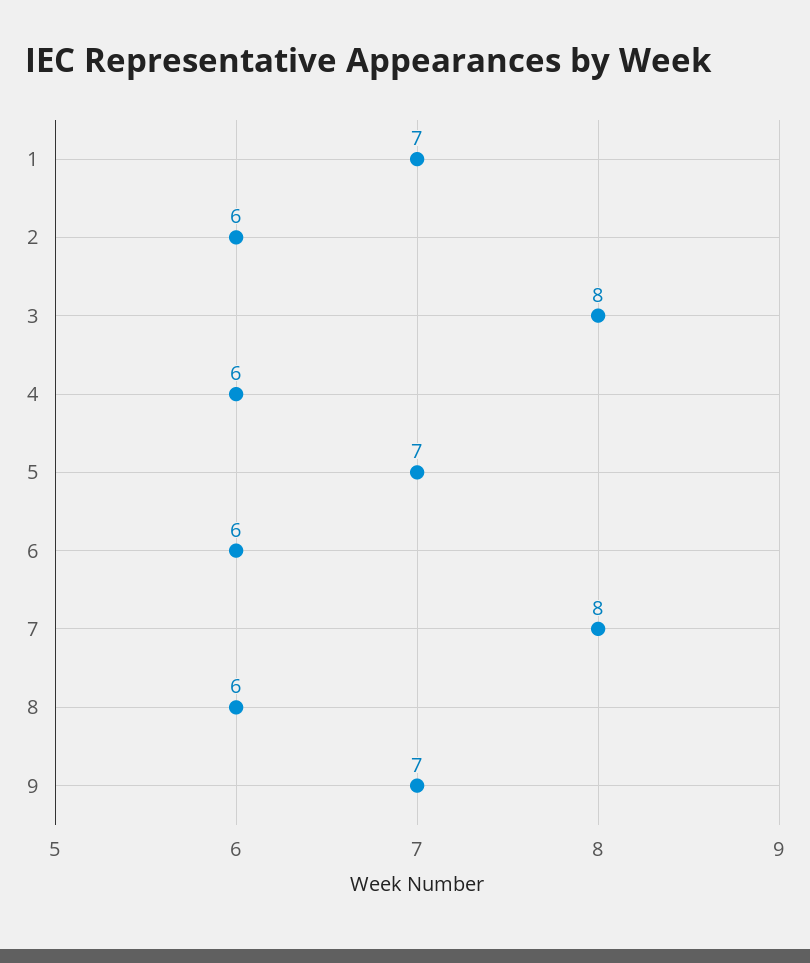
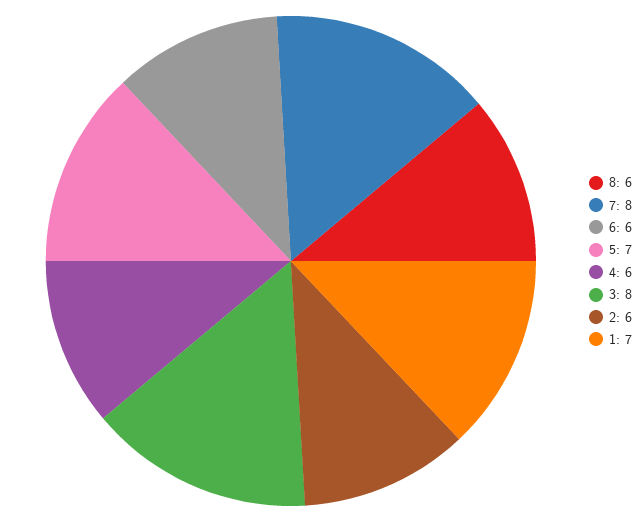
9: 7 -> none

